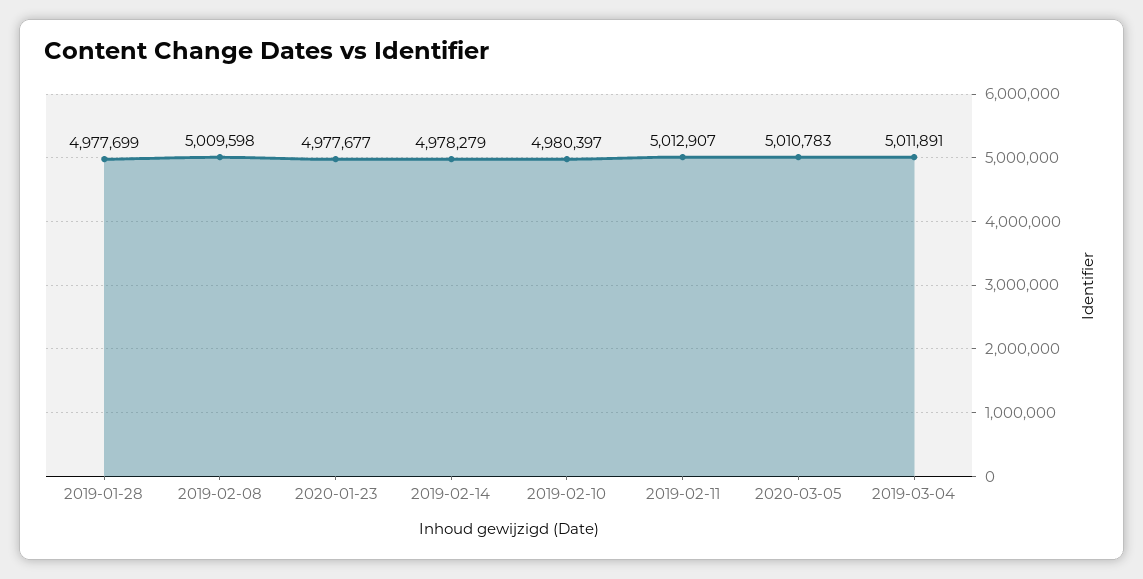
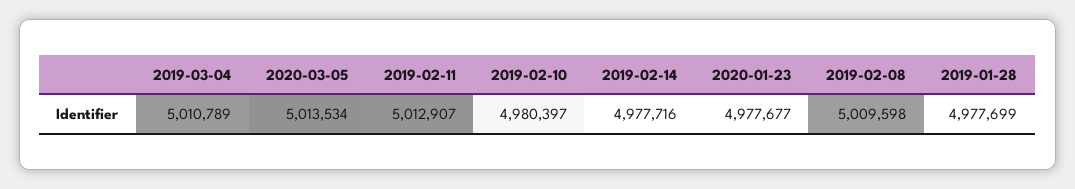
2019-02-14: 4978279 -> 4977716
2020-03-05: 5010783 -> 5013534
2019-03-04: 5011891 -> 5010789

